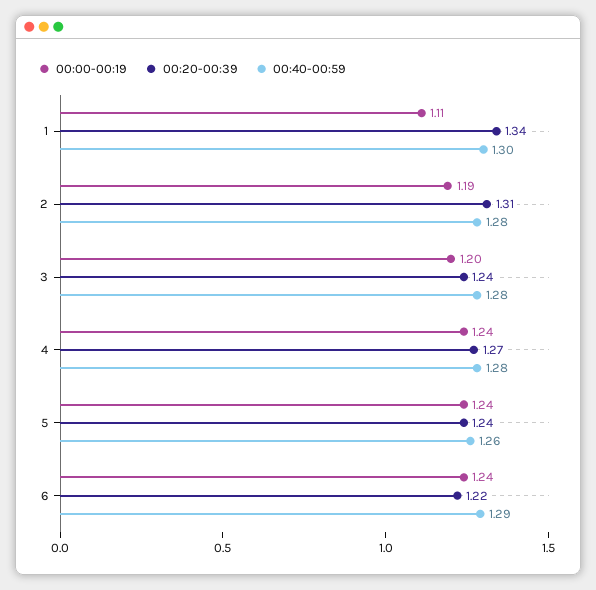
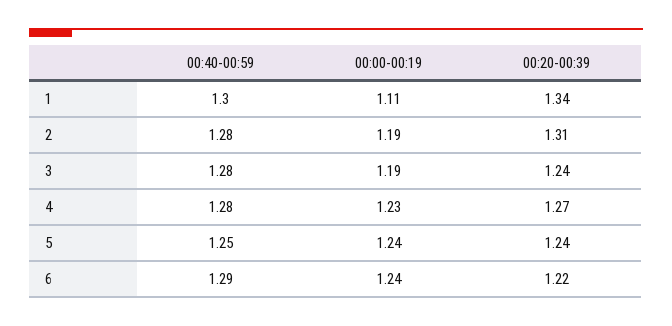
00:00-00:19, 3: 1.2 -> 1.19
00:00-00:19, 4: 1.24 -> 1.23
00:40-00:59, 5: 1.26 -> 1.25

